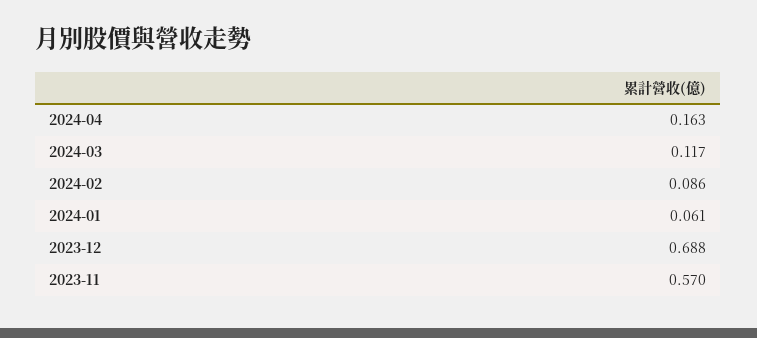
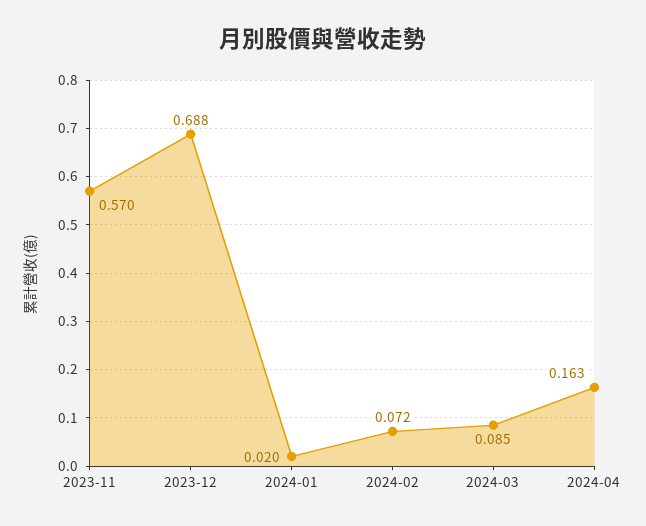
2024-03: 0.117 -> 0.085
2024-02: 0.086 -> 0.072
2024-01: 0.061 -> 0.02

